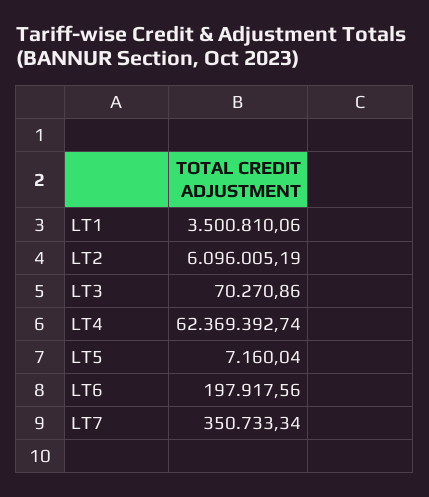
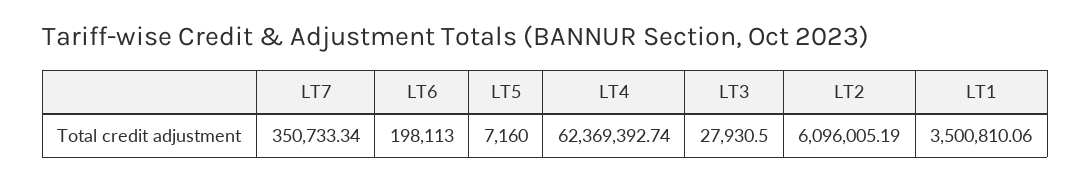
LT3: 70270.86 -> 27930.5
LT5: 7160.04 -> 7160
LT6: 197917.56 -> 198113

